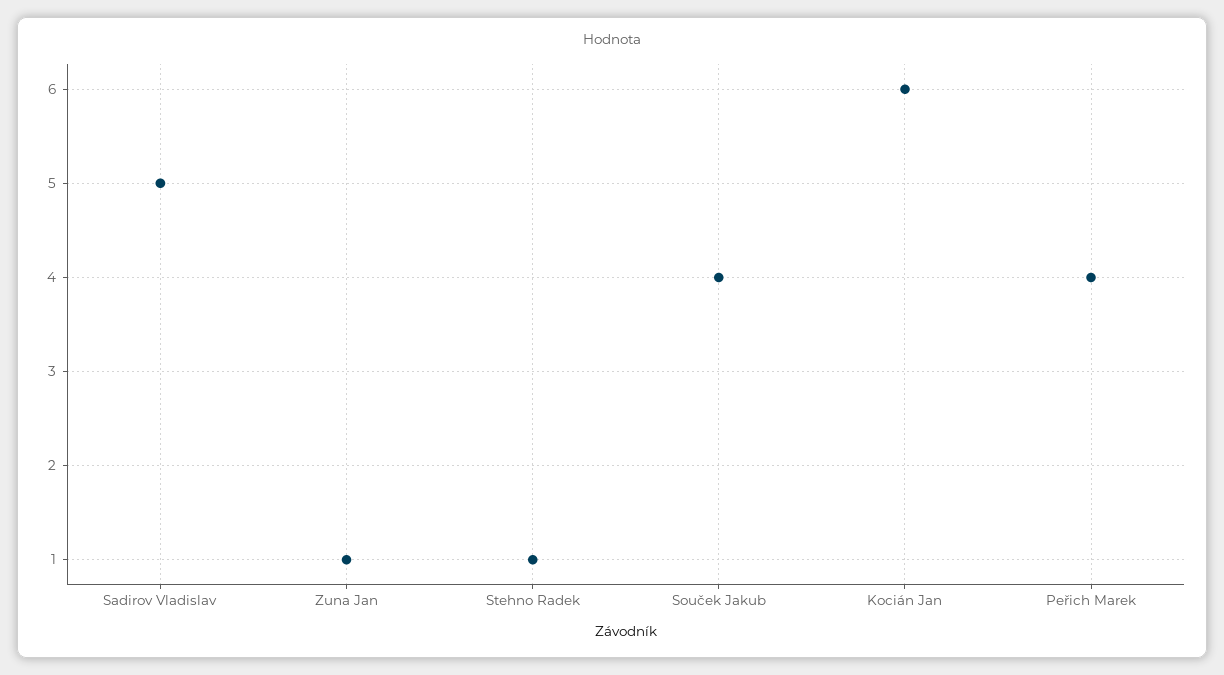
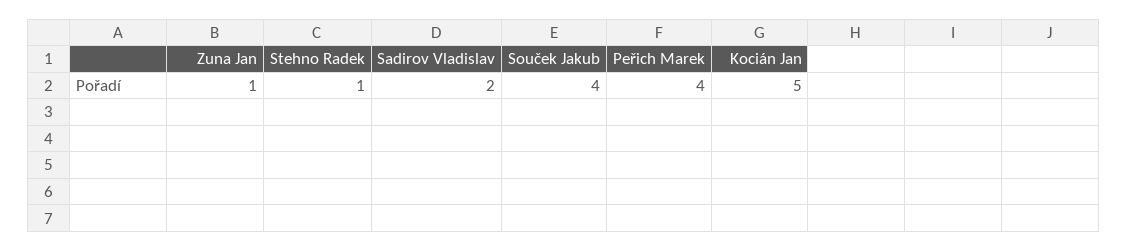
Sadirov Vladislav: 5 -> 2
Kocián Jan: 6 -> 5

